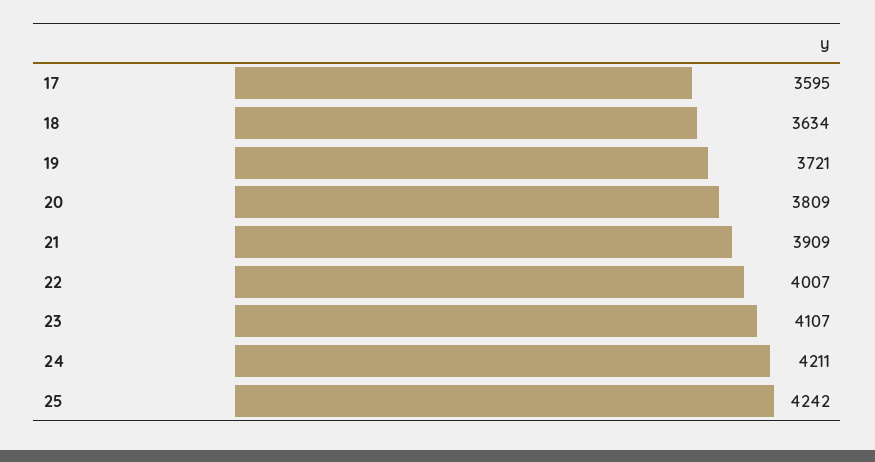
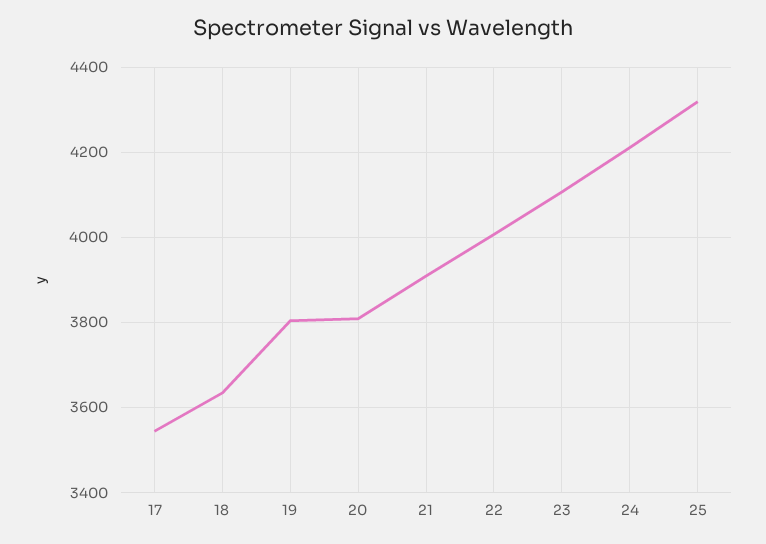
17: 3595 -> 3540
19: 3721 -> 3800
25: 4242 -> 4320

